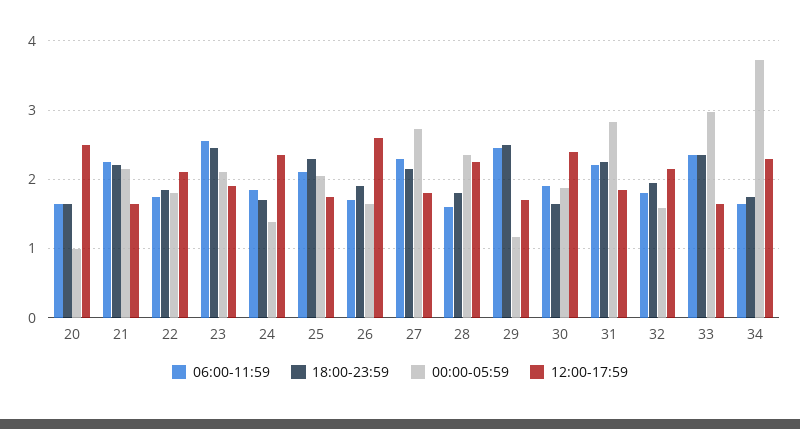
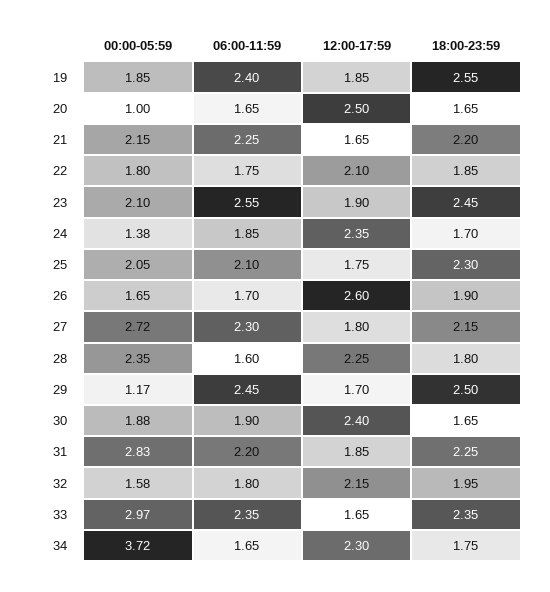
00:00-05:59, 19: none -> 1.85
06:00-11:59, 19: none -> 2.4
12:00-17:59, 19: none -> 1.85
18:00-23:59, 19: none -> 2.55

